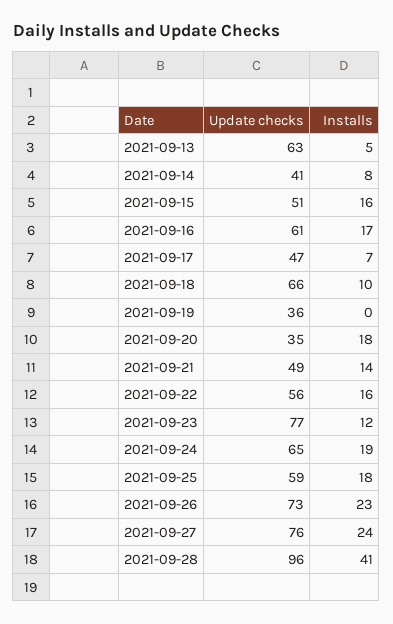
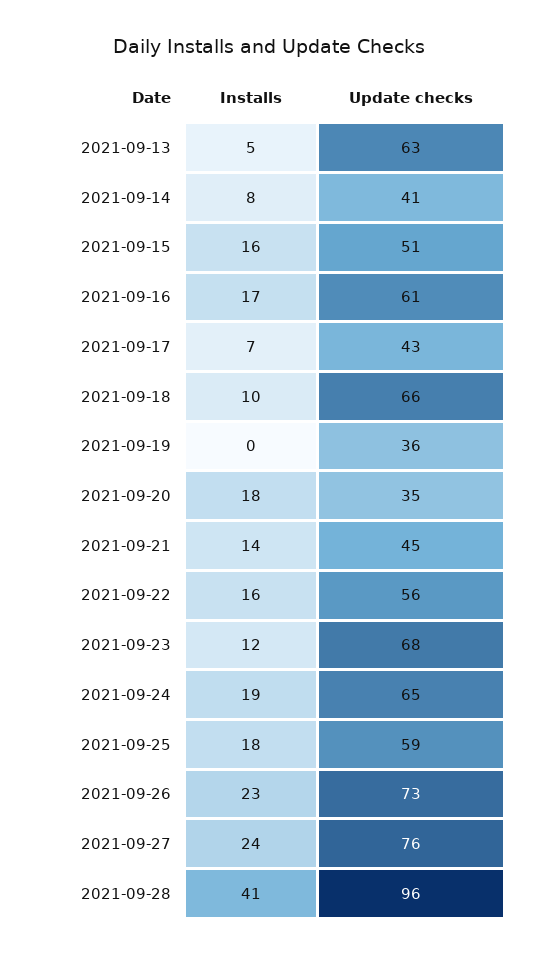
Update checks, 2021-09-17: 47 -> 43
Update checks, 2021-09-21: 49 -> 45
Update checks, 2021-09-23: 77 -> 68

